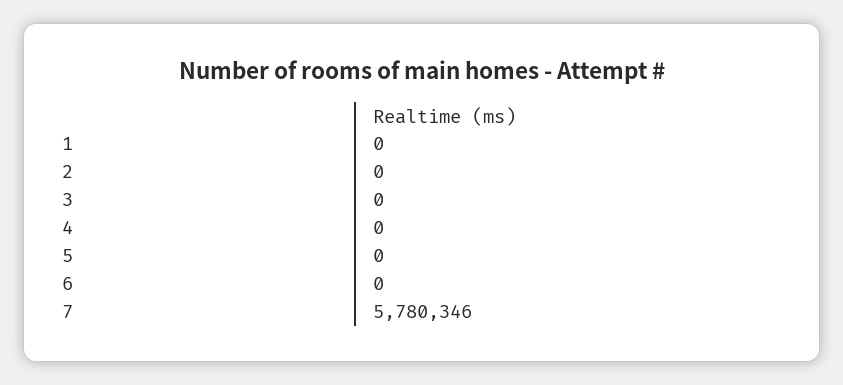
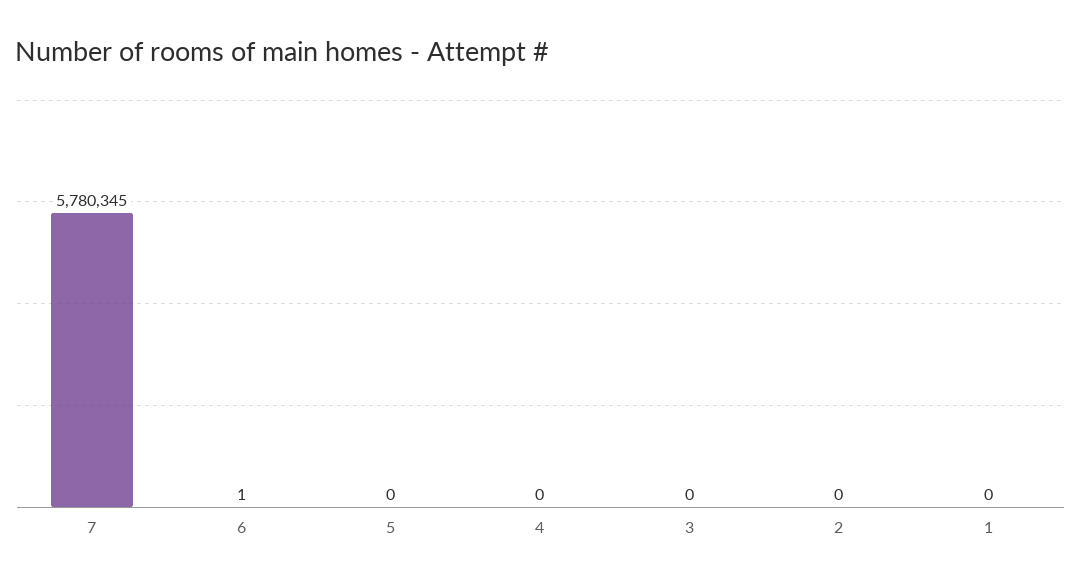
6: 0 -> 1
7: 5780346 -> 5780345

